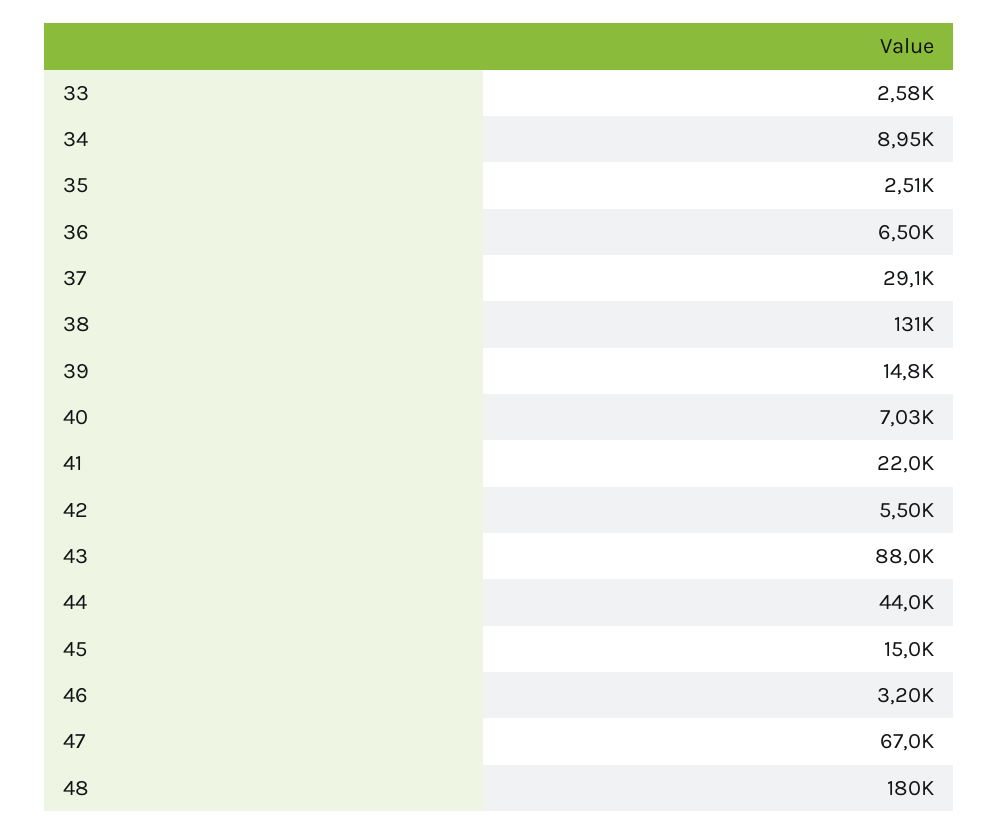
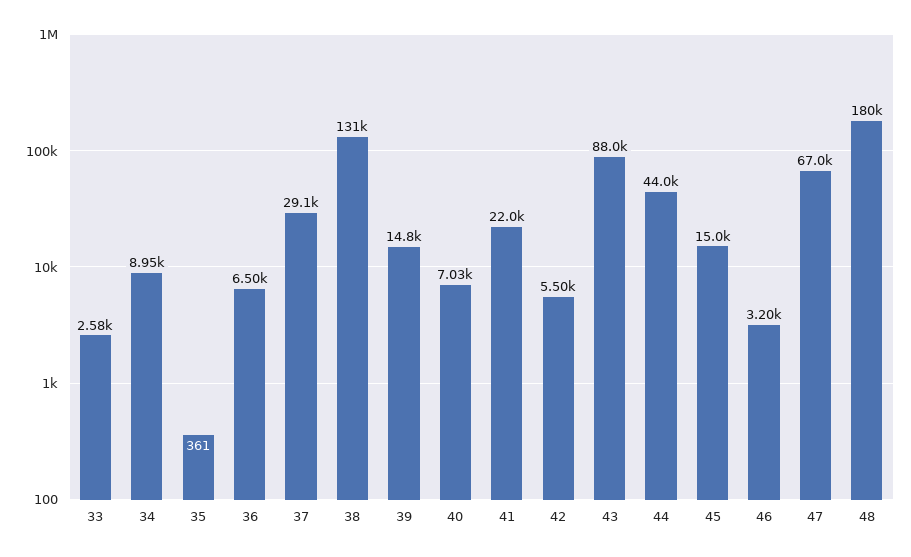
35: 2510 -> 361

